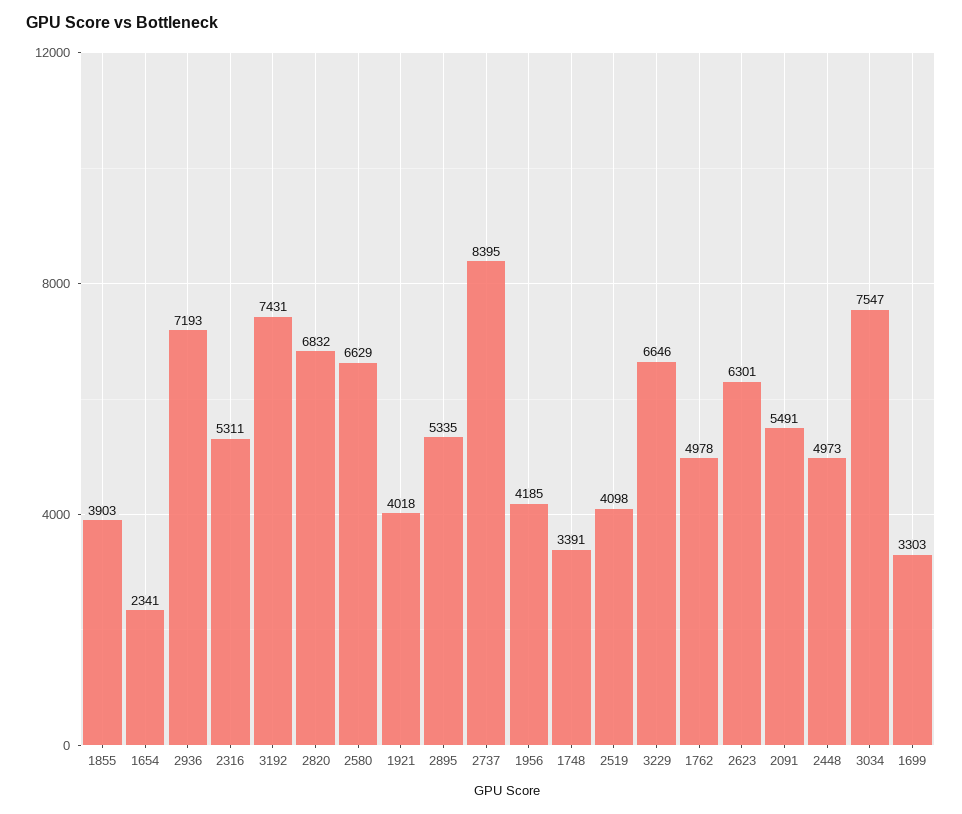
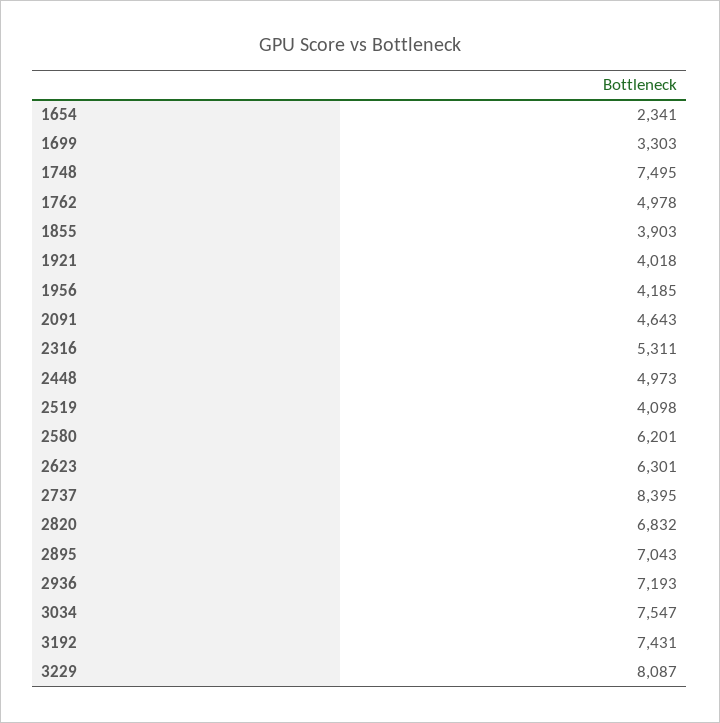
2580: 6629 -> 6201
2895: 5335 -> 7043
1748: 3391 -> 7495
3229: 6646 -> 8087
2091: 5491 -> 4643

